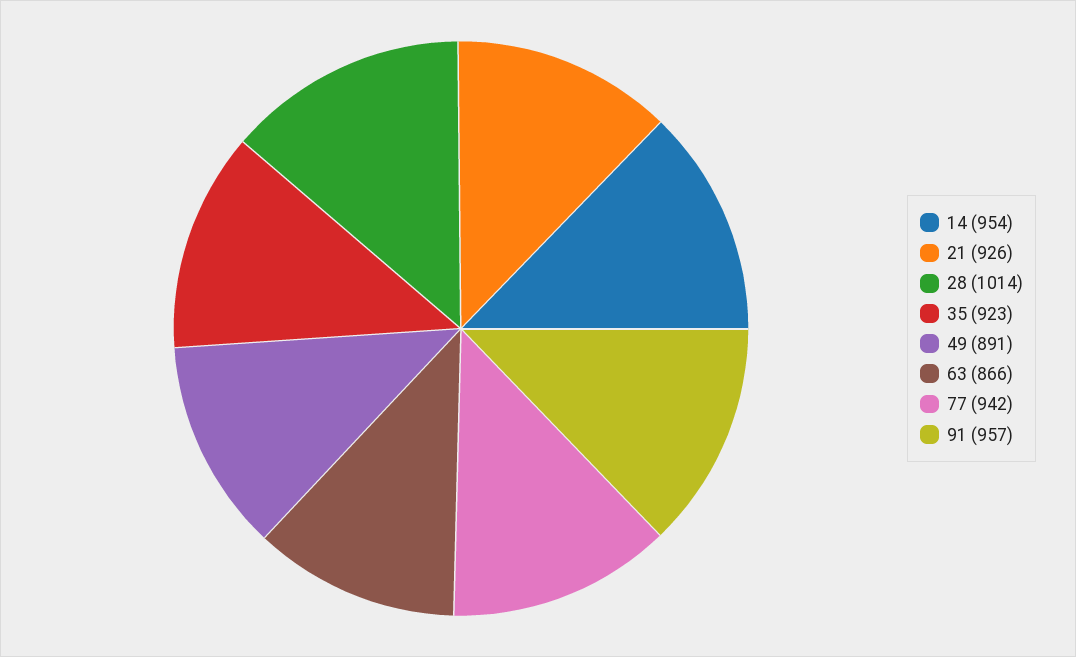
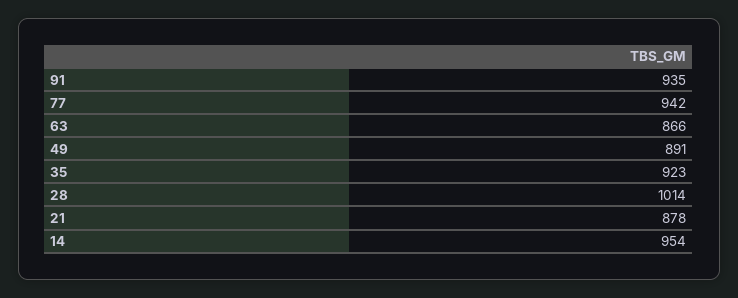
21: 926 -> 878
91: 957 -> 935

